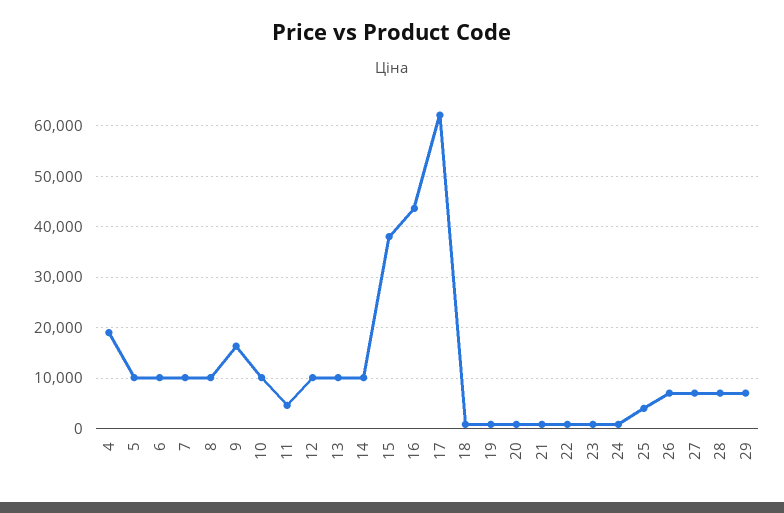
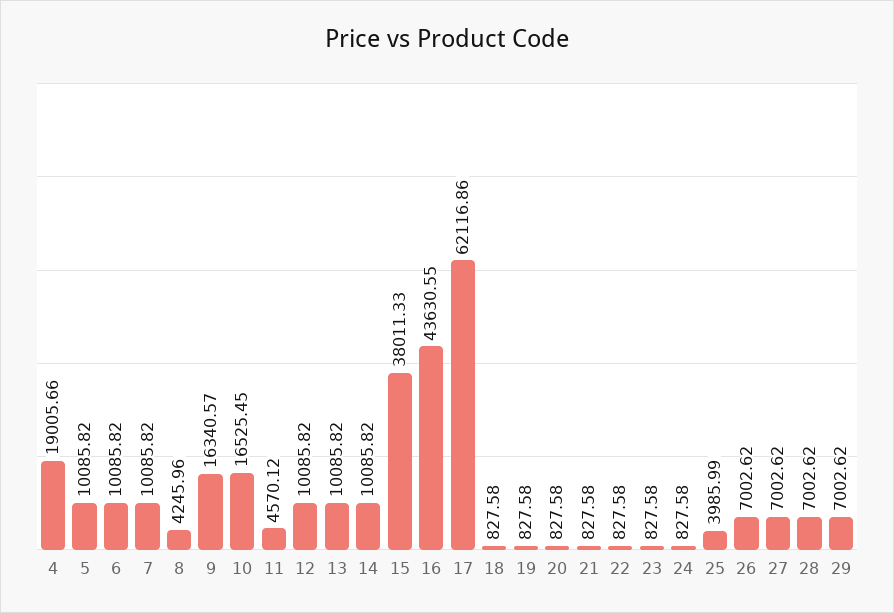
8: 10000 -> 4245.96
10: 10000 -> 16525.45

